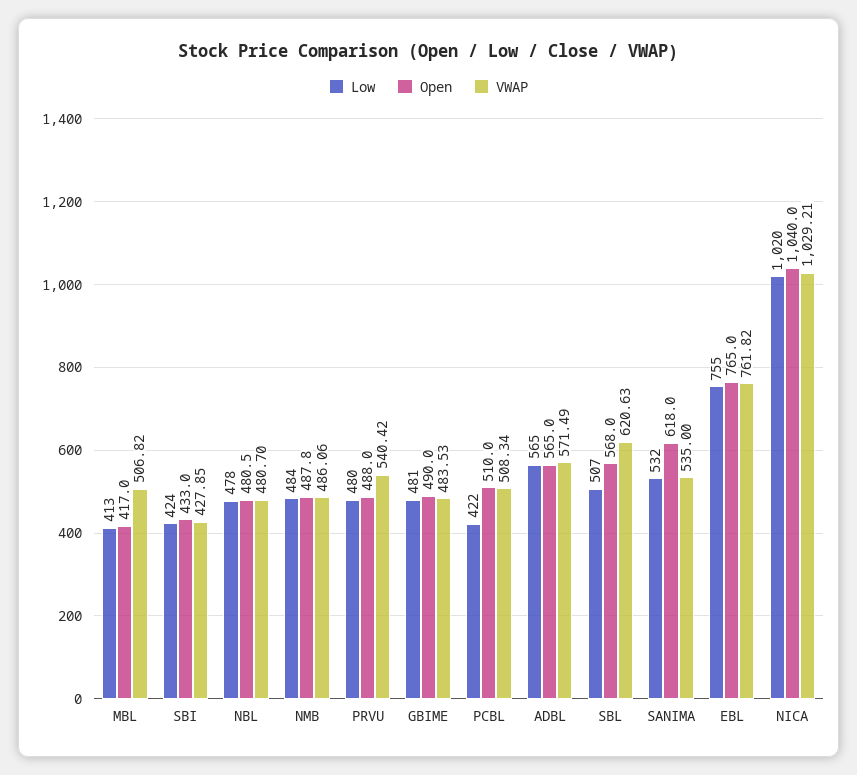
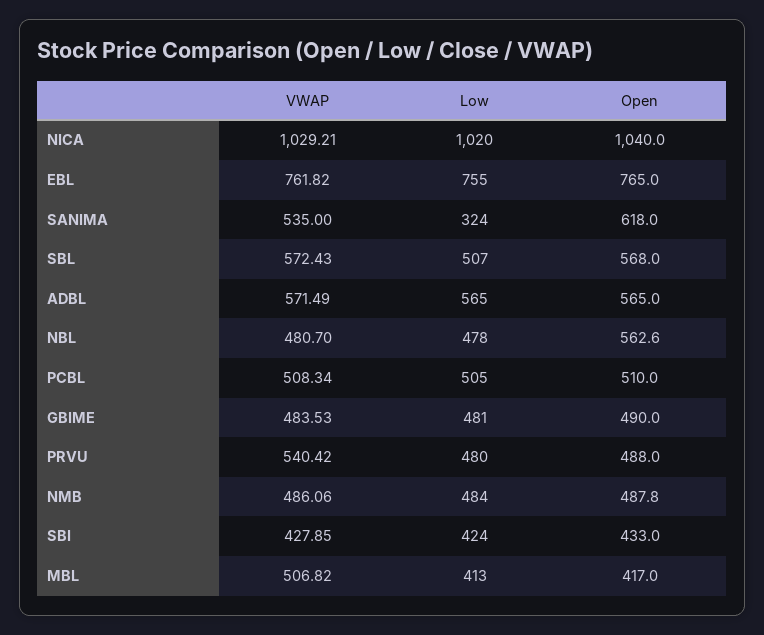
Open, NBL: 480.5 -> 562.6
Low, PCBL: 422 -> 505
VWAP, SBL: 620.63 -> 572.43
Low, SANIMA: 532 -> 324

